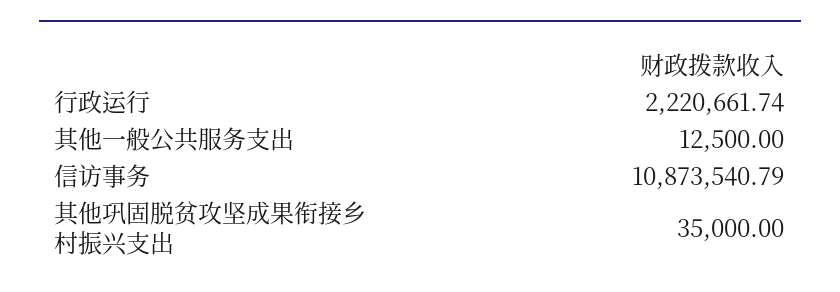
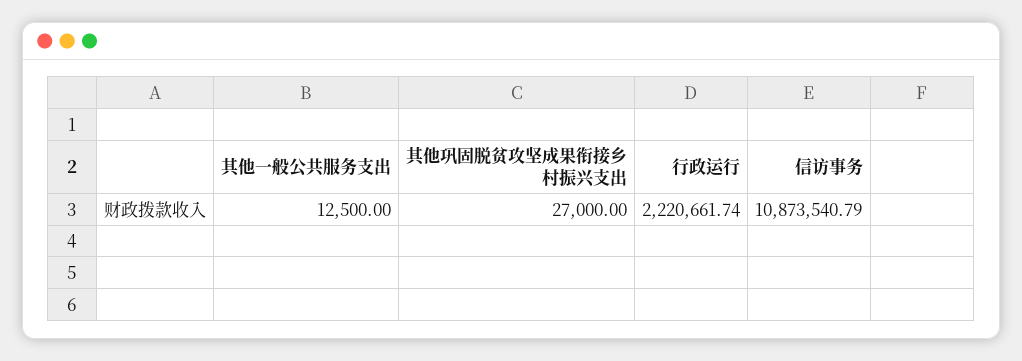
其他巩固脱贫攻坚成果衔接乡村振兴支出: 35000 -> 27000

